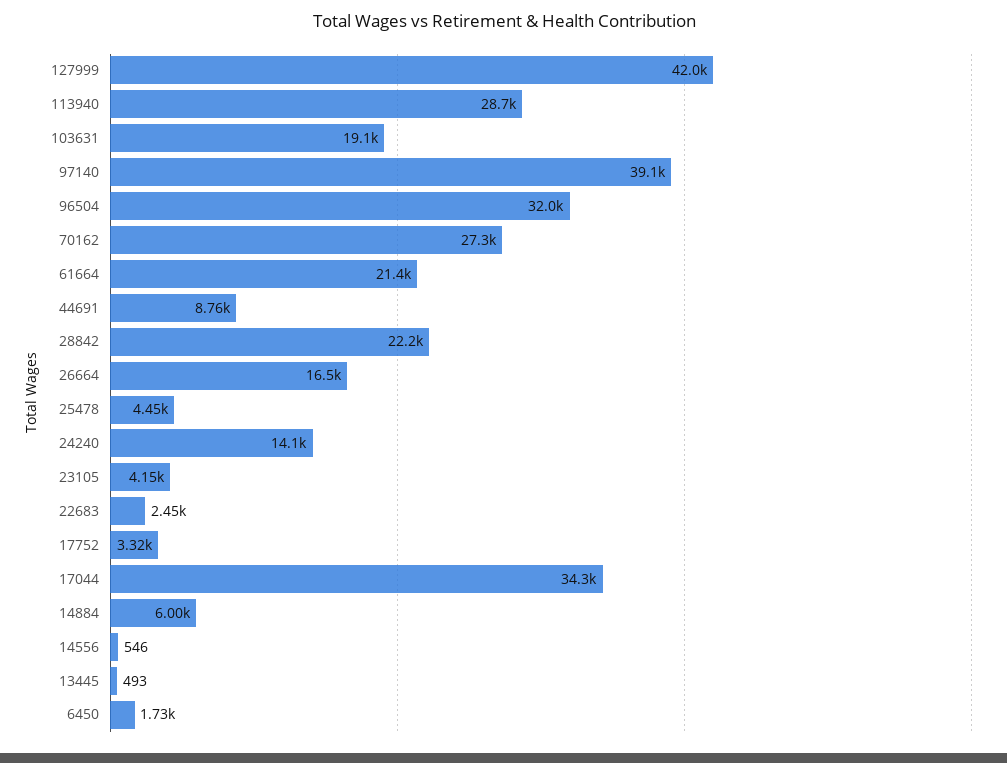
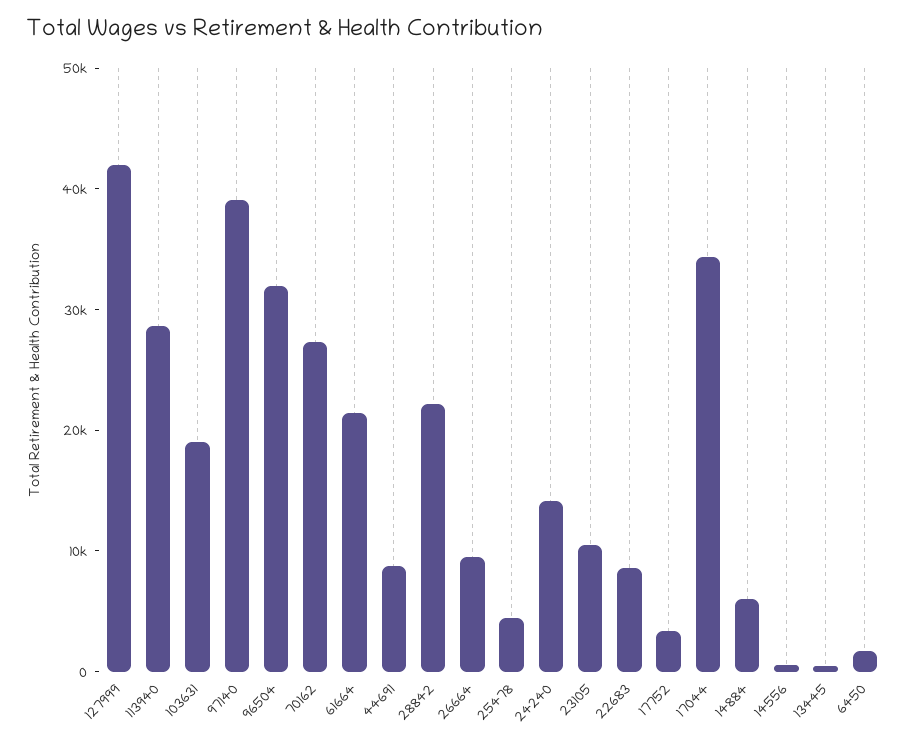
26664: 16500 -> 10000
23105: 4150 -> 10000
22683: 2450 -> 8000

